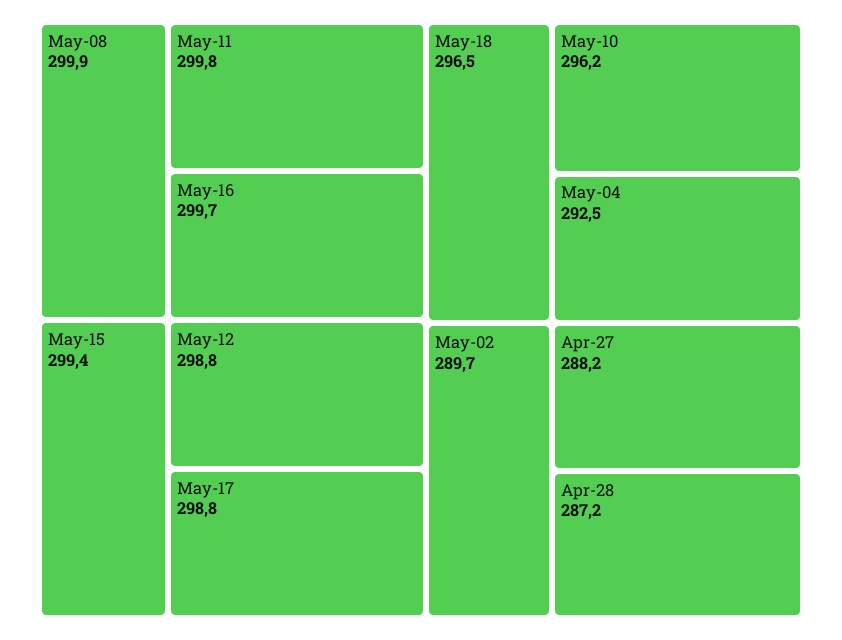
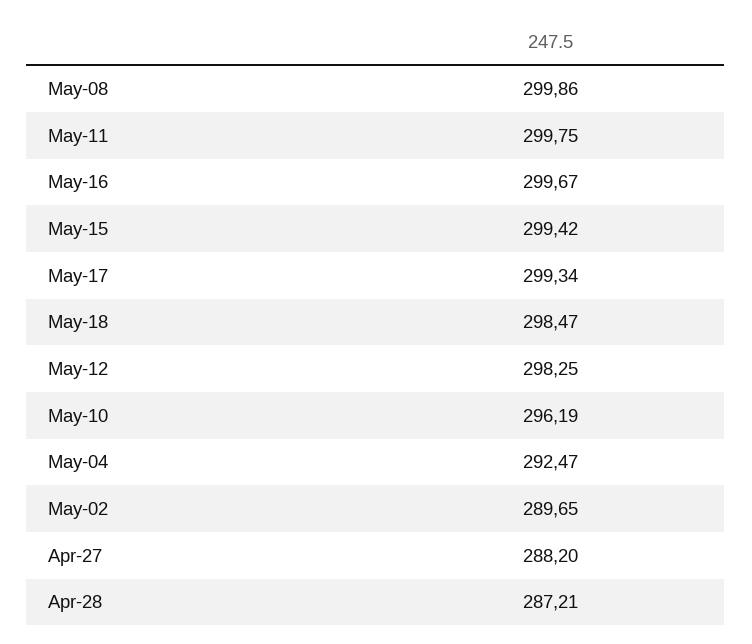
May-12: 298.8 -> 298.25
May-17: 298.8 -> 299.34
May-18: 296.5 -> 298.47

